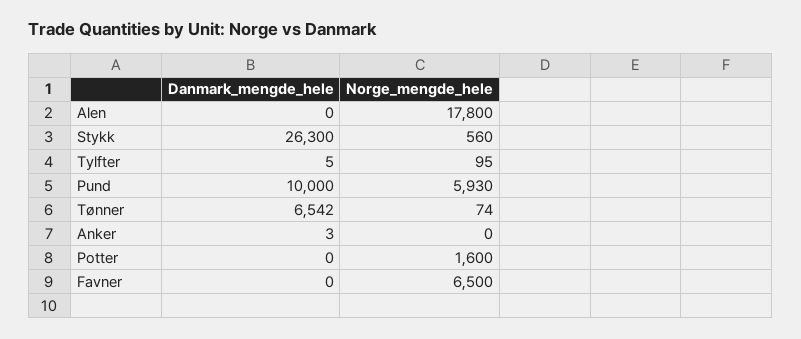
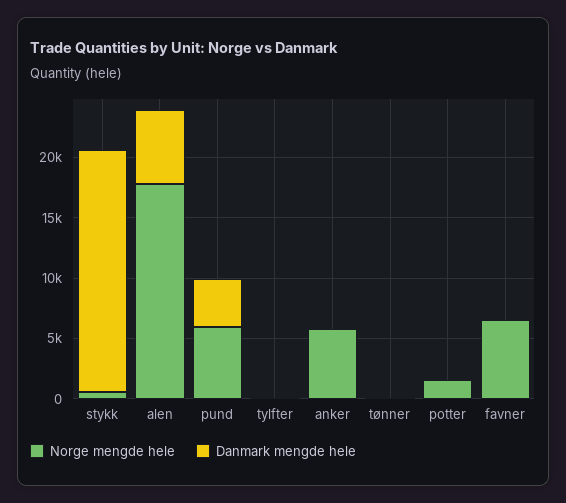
Danmark_mengde_hele, Alen: 0 -> 6000
Danmark_mengde_hele, Stykk: 26300 -> 20000
Danmark_mengde_hele, Pund: 10000 -> 4000
Danmark_mengde_hele, Tønner: 6542 -> 0
Norge_mengde_hele, Anker: 0 -> 6000

